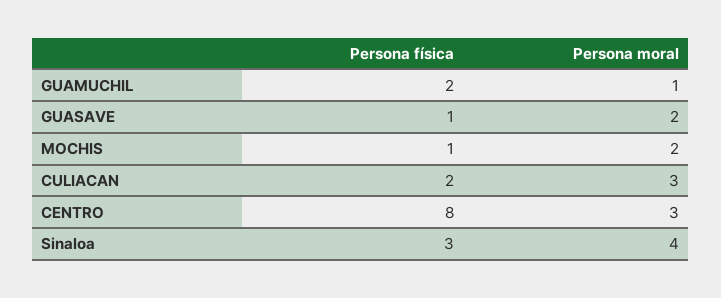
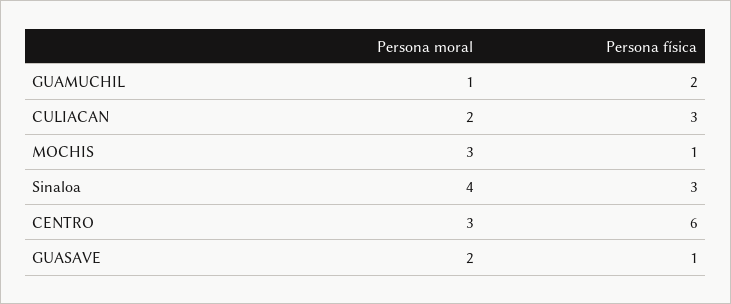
Persona moral, MOCHIS: 2 -> 3
Persona física, CULIACAN: 2 -> 3
Persona moral, CULIACAN: 3 -> 2
Persona física, CENTRO: 8 -> 6

